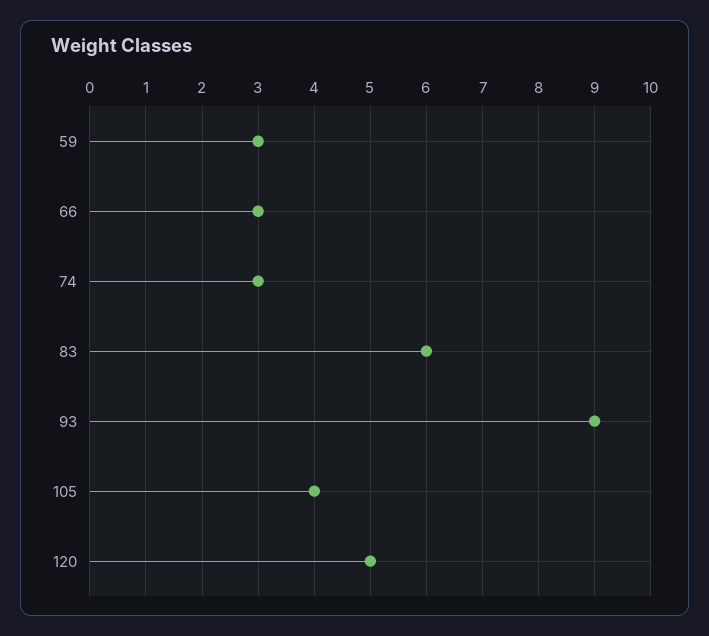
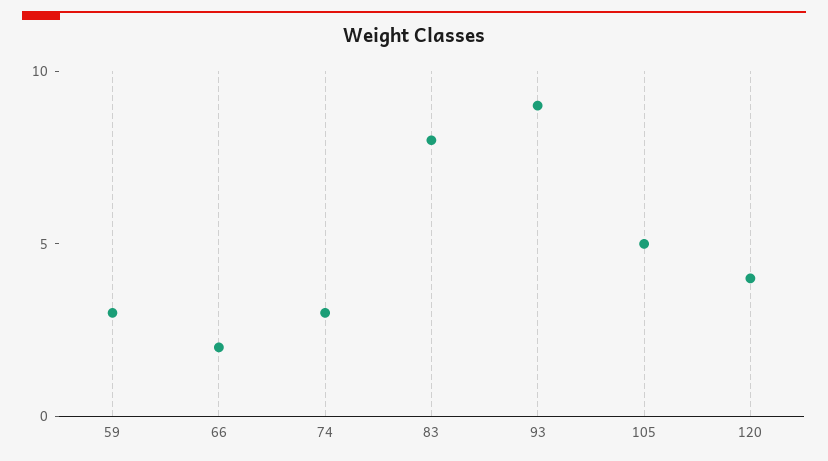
66: 3 -> 2
83: 6 -> 8
105: 4 -> 5
120: 5 -> 4

